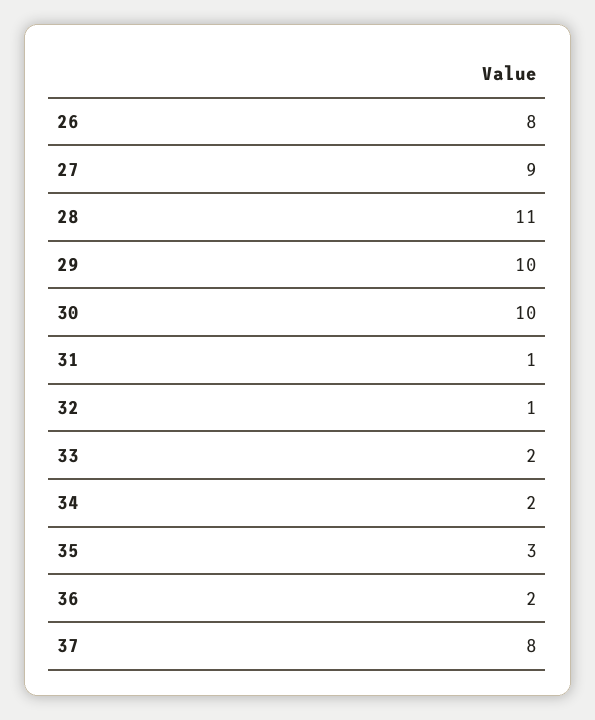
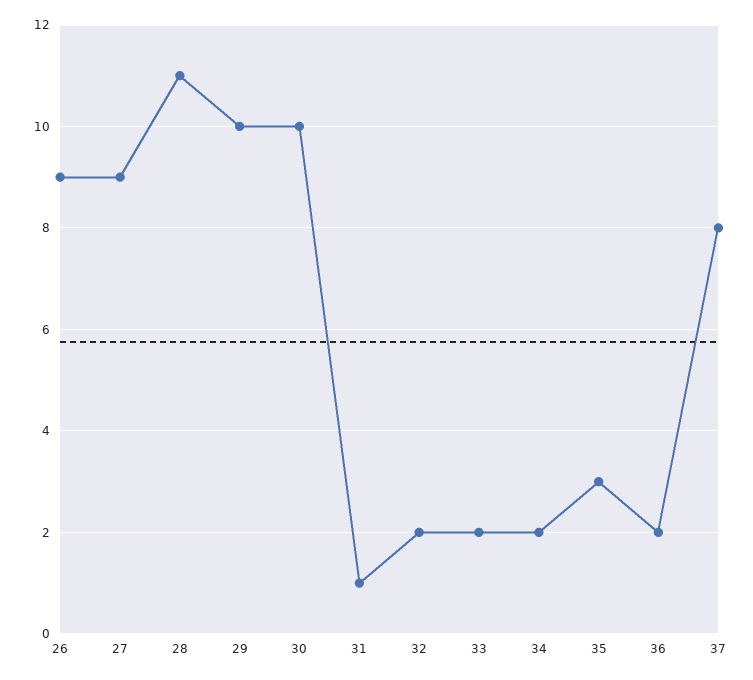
26: 8 -> 9
32: 1 -> 2

